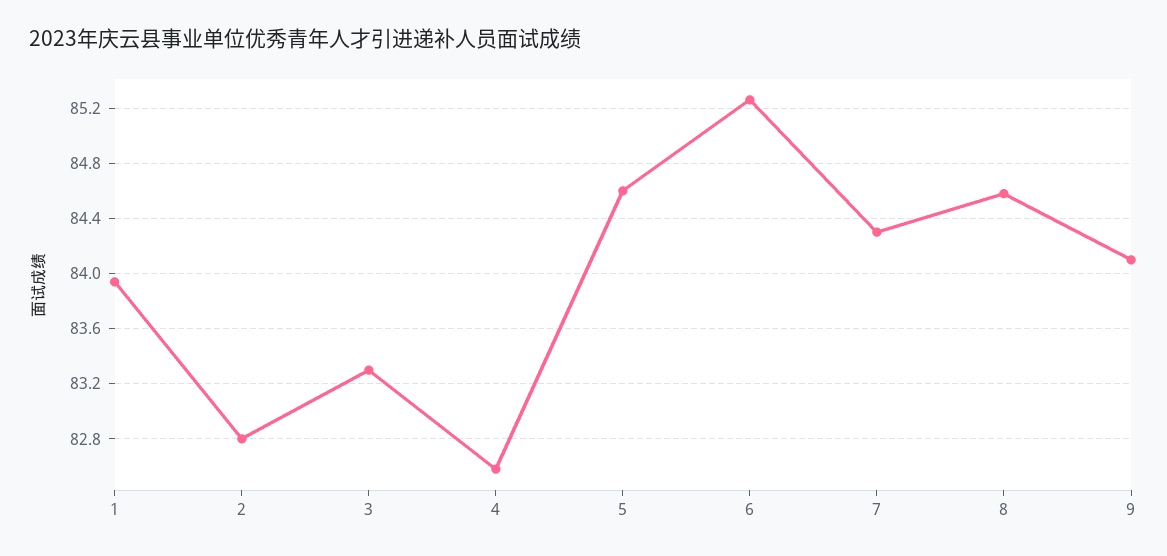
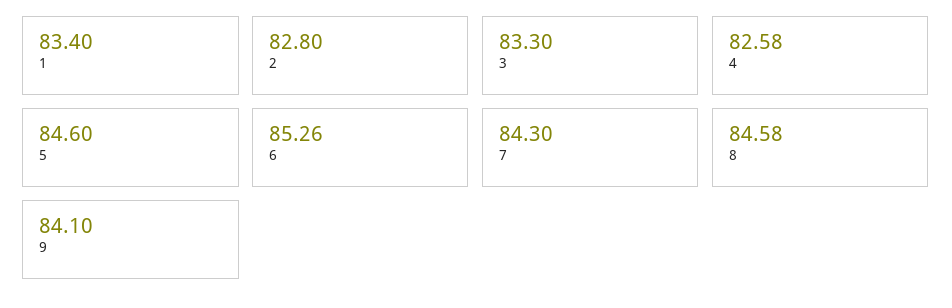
1: 83.95 -> 83.4

